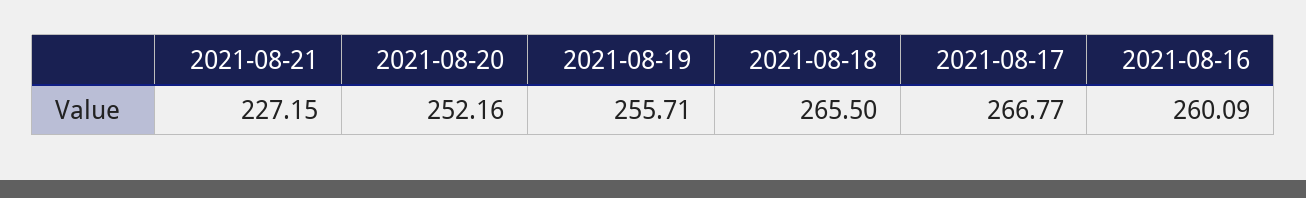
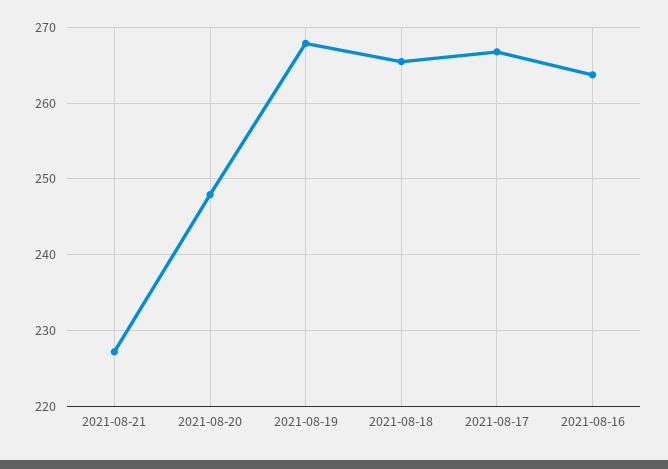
2021-08-20: 252.16 -> 248
2021-08-19: 255.71 -> 268
2021-08-16: 260.09 -> 264

